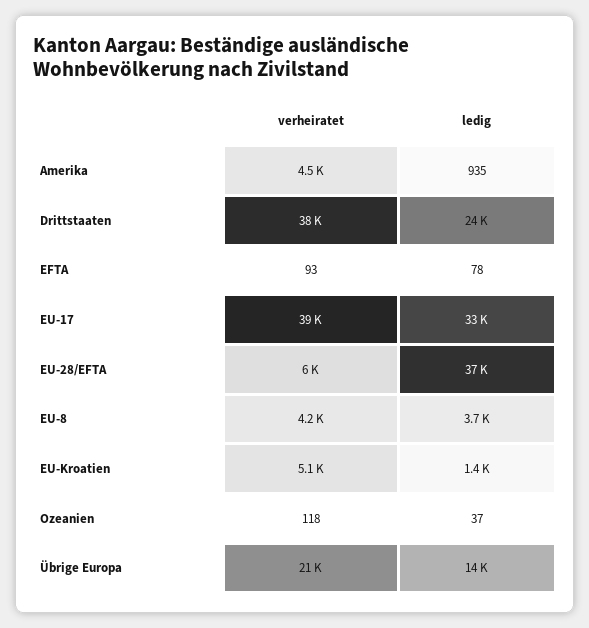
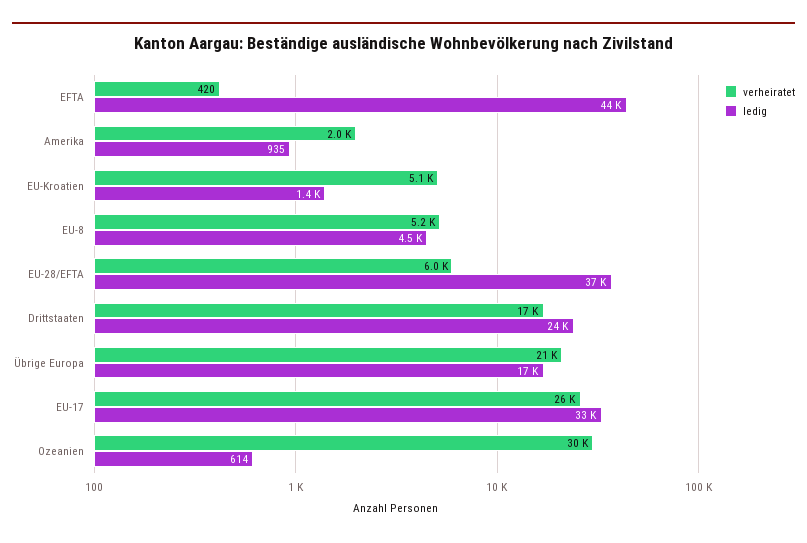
verheiratet, Amerika: 4500 -> 2000
verheiratet, Drittstaaten: 38000 -> 17000
verheiratet, EFTA: 93 -> 420
ledig, EFTA: 78 -> 44000
verheiratet, EU-17: 39000 -> 26000
verheiratet, EU-8: 4200 -> 5200
ledig, EU-8: 3700 -> 4500
verheiratet, Ozeanien: 118 -> 30000
ledig, Ozeanien: 37 -> 614
ledig, Übrige Europa: 14000 -> 17000

